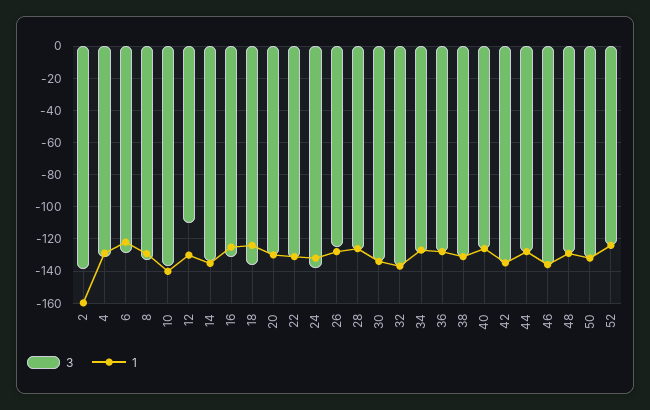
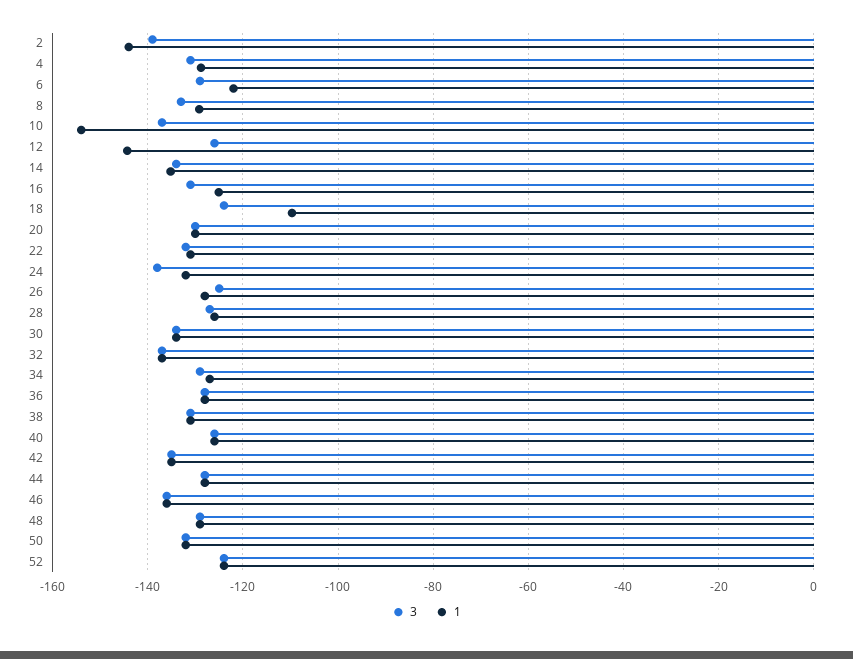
1, 2: -160 -> -144
1, 10: -140 -> -154
3, 12: -110 -> -126
1, 12: -130 -> -144
3, 18: -135 -> -124
1, 18: -125 -> -110

